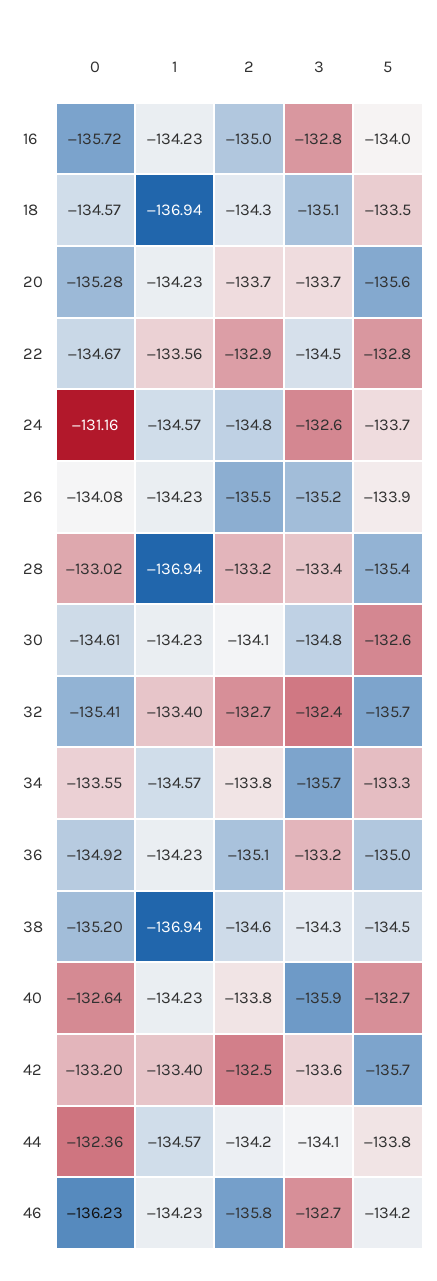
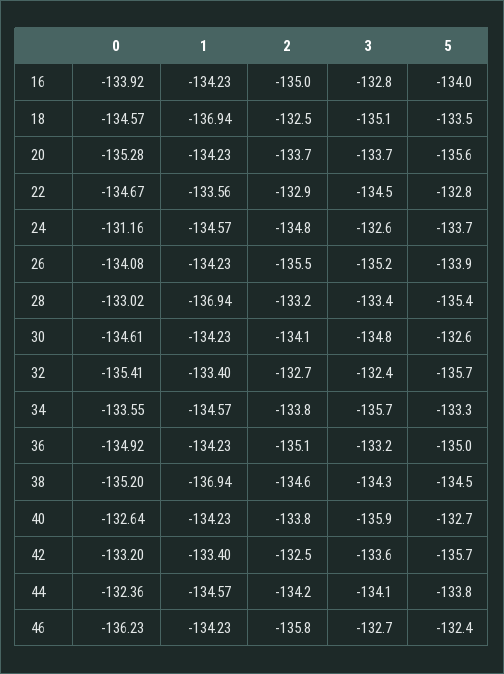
0, 16: -135.72 -> -133.92
2, 18: -134.3 -> -132.5
5, 46: -134.2 -> -132.4

